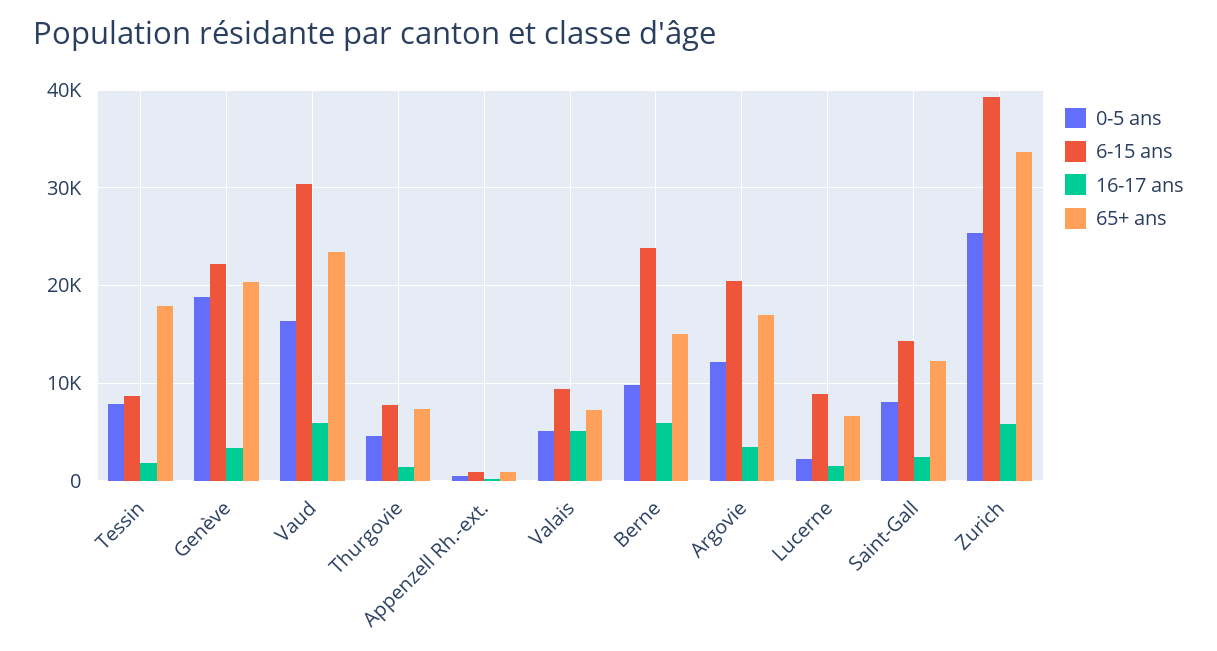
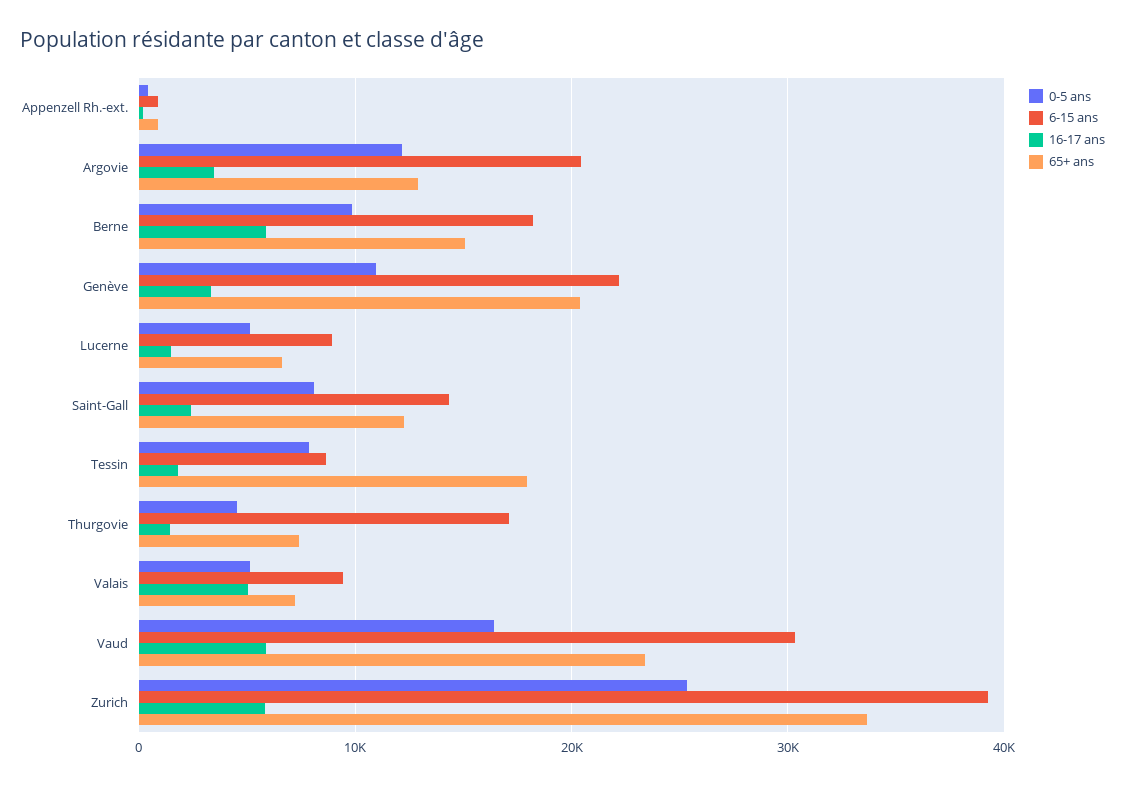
0-5 ans, Genève: 19000 -> 11000
6-15 ans, Thurgovie: 8000 -> 17000
6-15 ans, Berne: 24000 -> 18000
65+ ans, Argovie: 17000 -> 13000
0-5 ans, Lucerne: 2000 -> 5000

